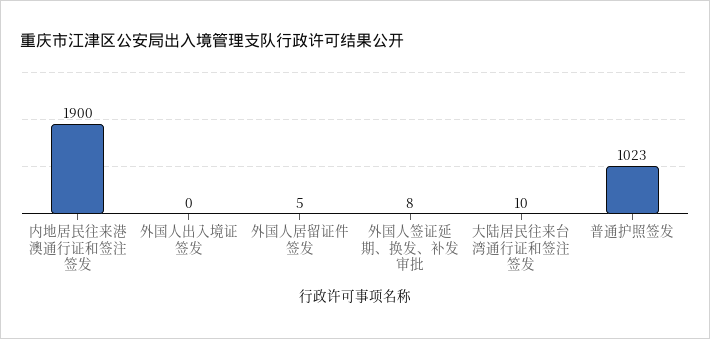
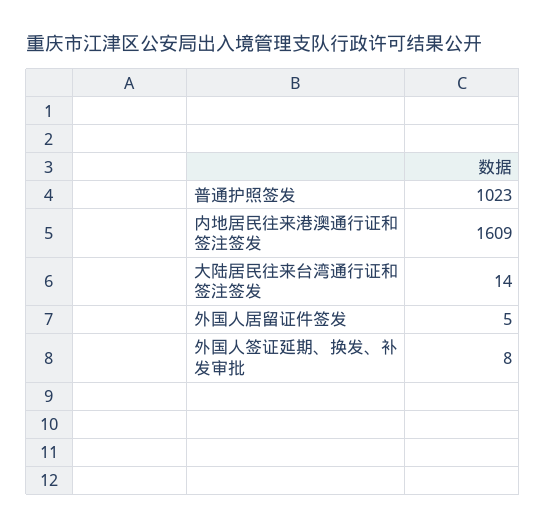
内地居民往来港澳通行证和签注签发: 1900 -> 1609
外国人出入境证签发: 0 -> none
大陆居民往来台湾通行证和签注签发: 10 -> 14

